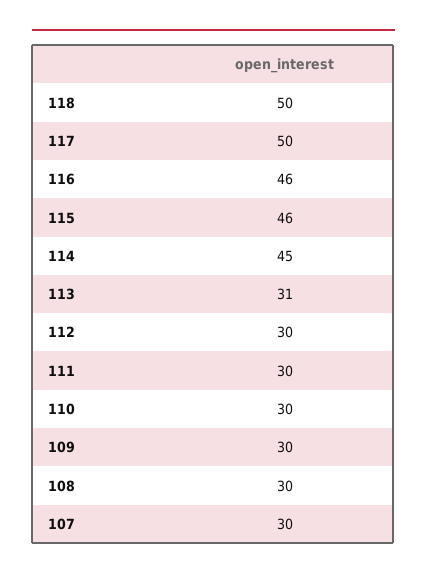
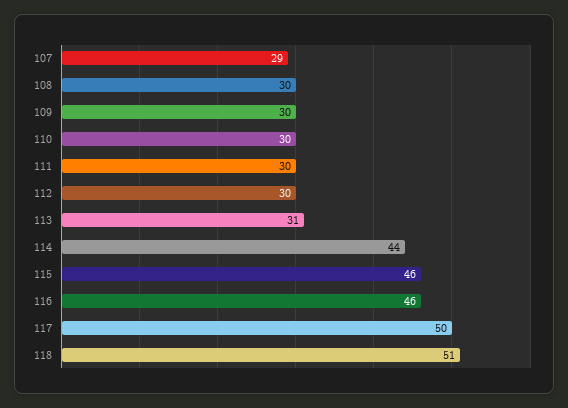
118: 50 -> 51
114: 45 -> 44
107: 30 -> 29

